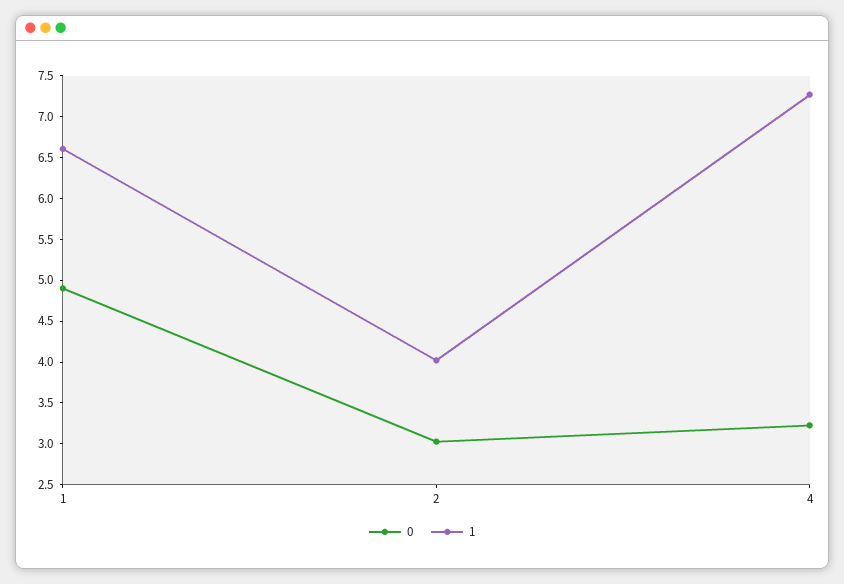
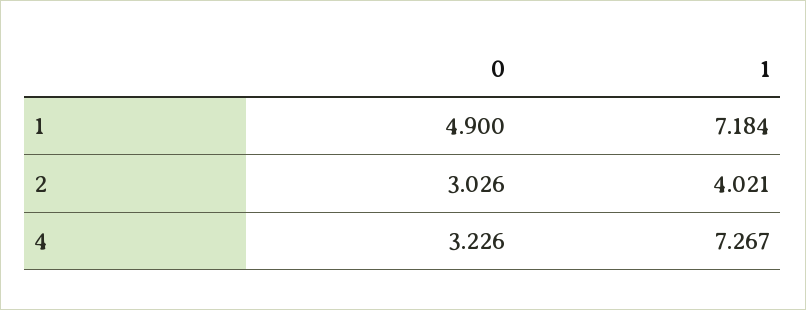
1, 1: 6.6 -> 7.184

